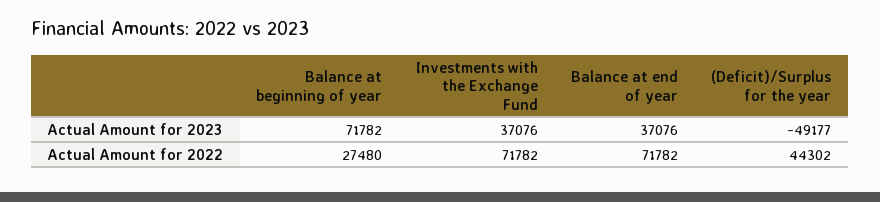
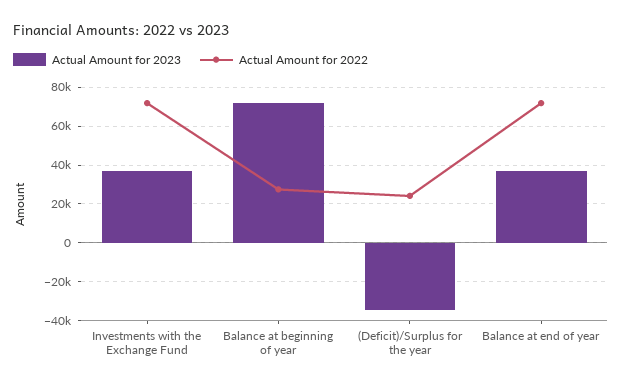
Actual Amount for 2023, (Deficit)/Surplus for the year: -49177 -> -35000
Actual Amount for 2022, (Deficit)/Surplus for the year: 44302 -> 25000

